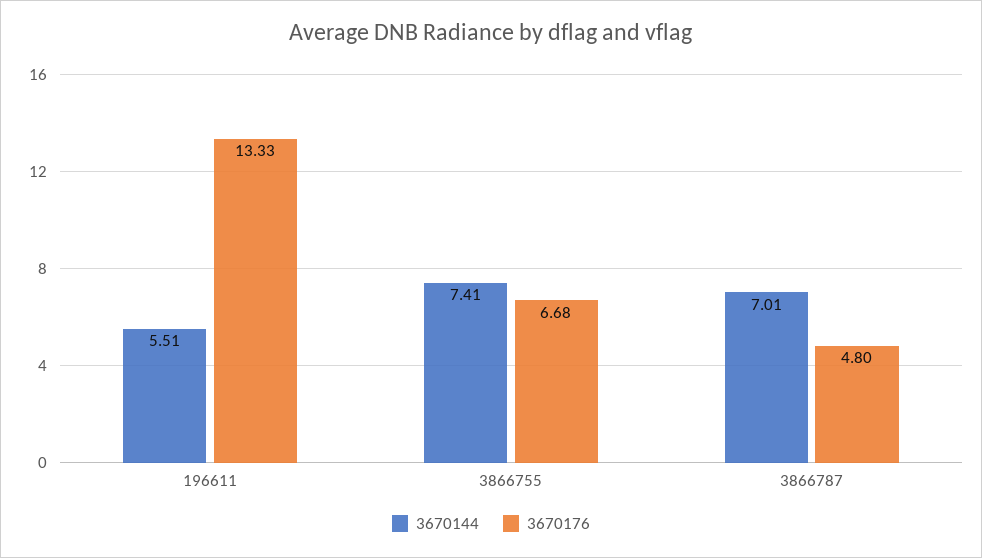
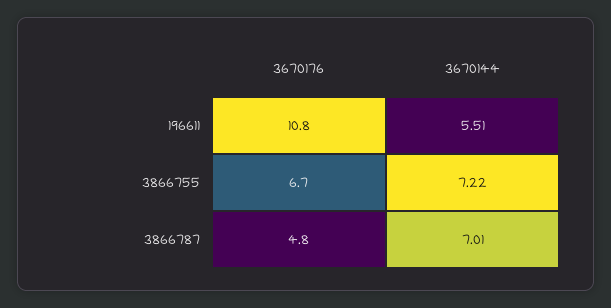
3670176, 196611: 13.33 -> 10.8
3670144, 3866755: 7.41 -> 7.22

